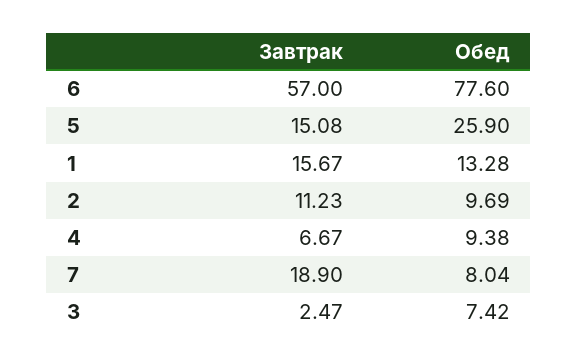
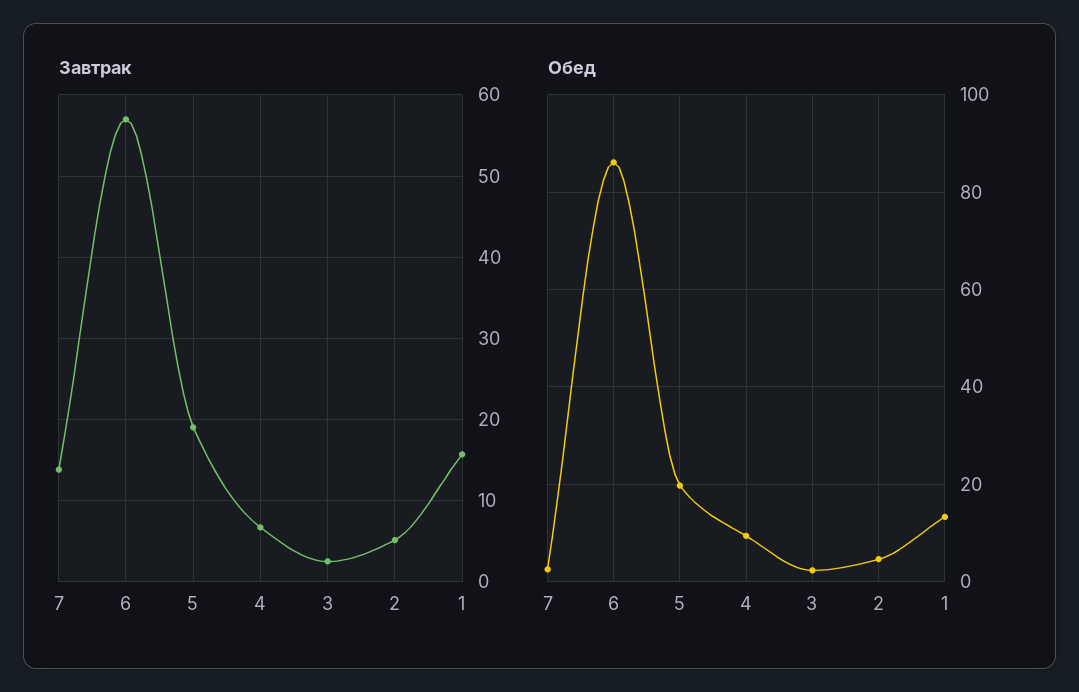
Обед, 6: 77.6 -> 86
Завтрак, 5: 15.08 -> 19
Обед, 5: 25.9 -> 20
Завтрак, 2: 11.23 -> 5
Обед, 2: 9.69 -> 4
Завтрак, 7: 18.9 -> 14
Обед, 7: 8.04 -> 2
Обед, 3: 7.42 -> 2

